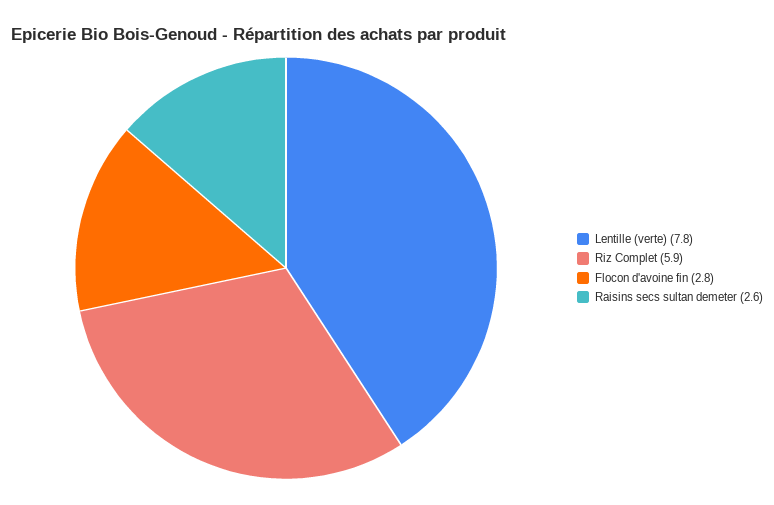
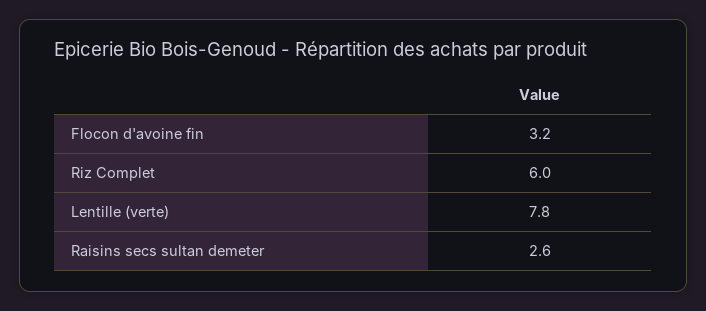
Riz Complet: 5.9 -> 6
Flocon d'avoine fin: 2.8 -> 3.2

